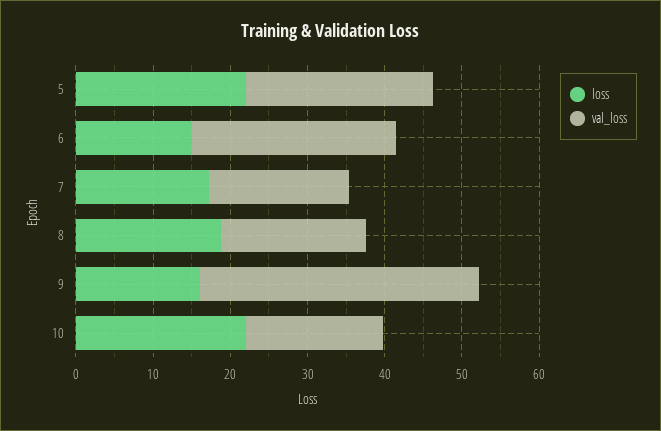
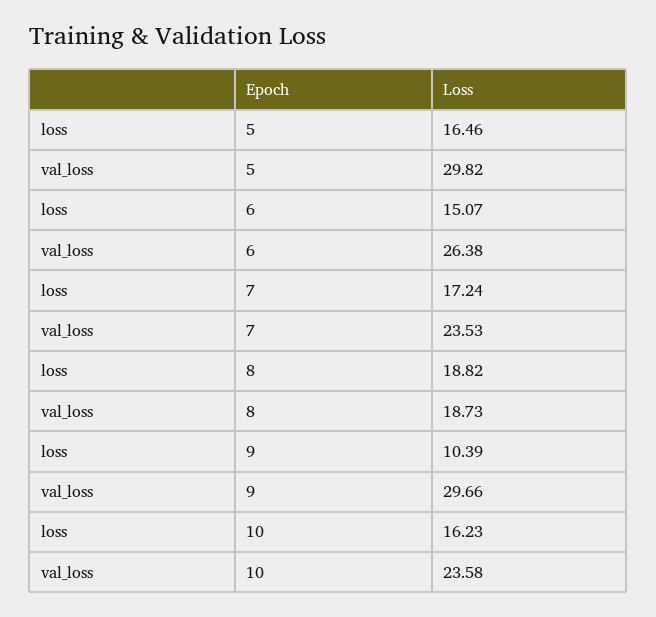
loss, 5: 22 -> 16.46
val_loss, 5: 24 -> 29.82
val_loss, 7: 18 -> 23.53
loss, 9: 16 -> 10.39
val_loss, 9: 36 -> 29.66
loss, 10: 22 -> 16.23
val_loss, 10: 18 -> 23.58

